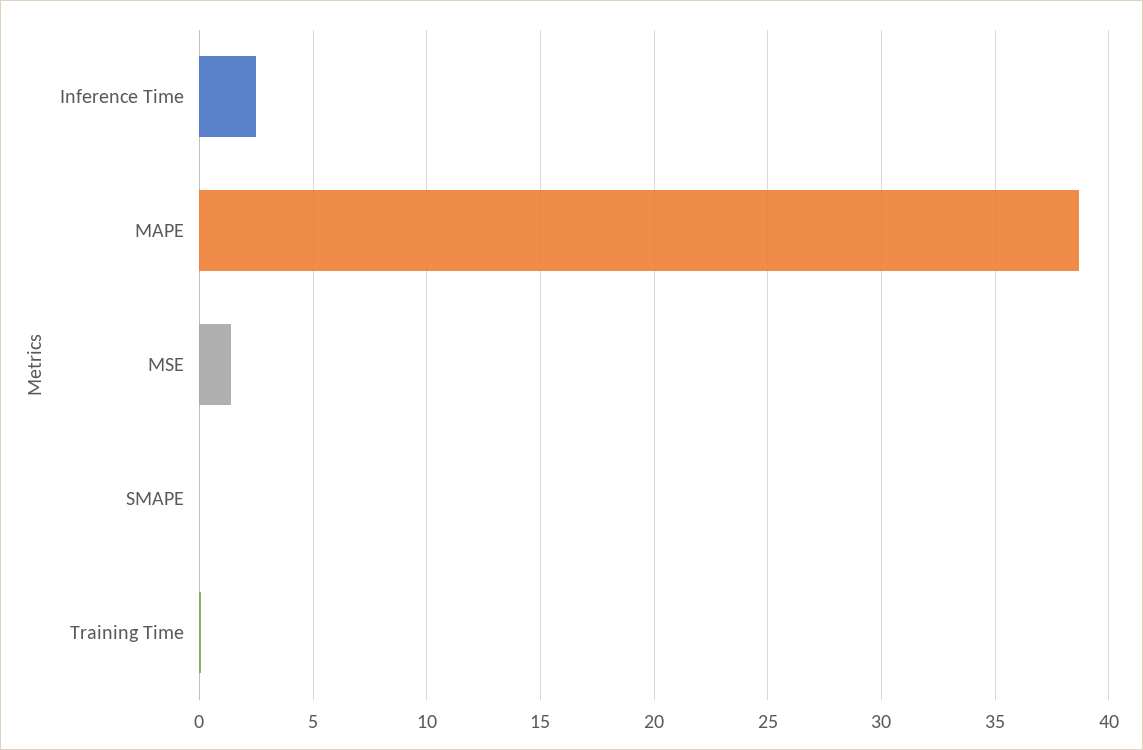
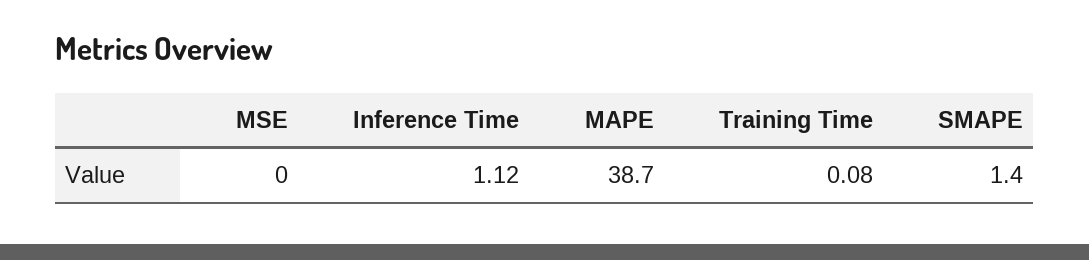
Inference Time: 2.5 -> 1.12
MSE: 1.5 -> 0
SMAPE: 0 -> 1.4

